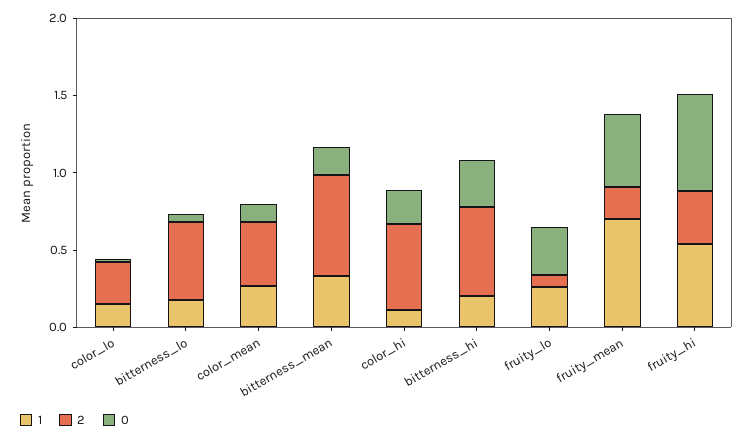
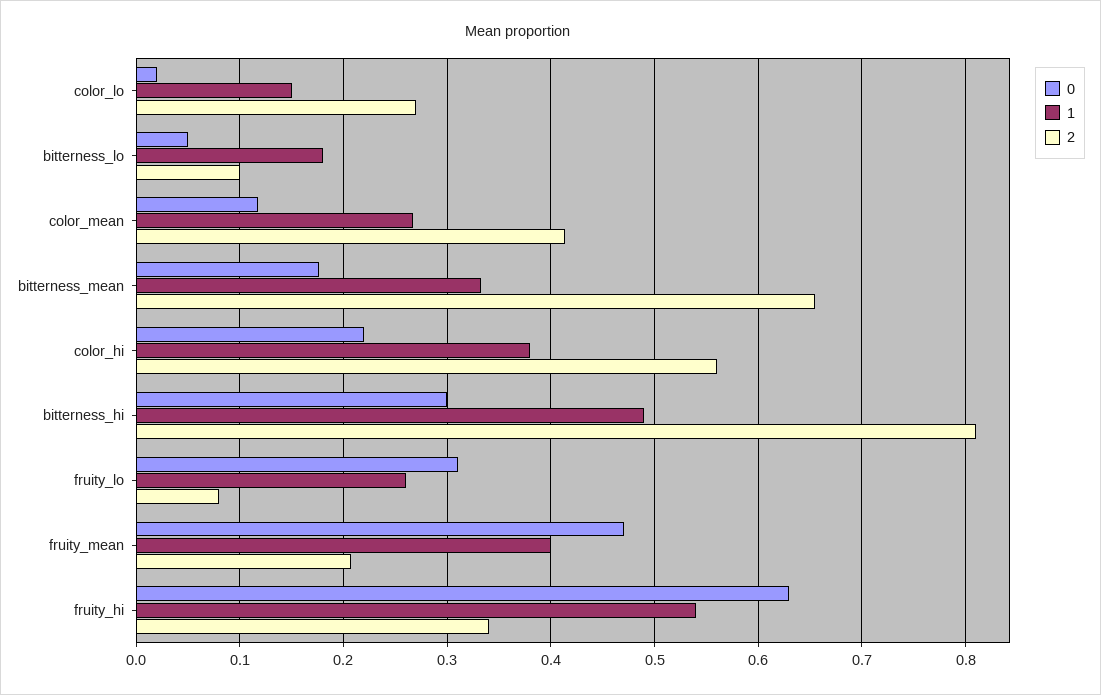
2, bitterness_lo: 0.5 -> 0.1
1, color_hi: 0.1 -> 0.38
1, bitterness_hi: 0.2 -> 0.49
2, bitterness_hi: 0.6 -> 0.81
1, fruity_mean: 0.7 -> 0.4

